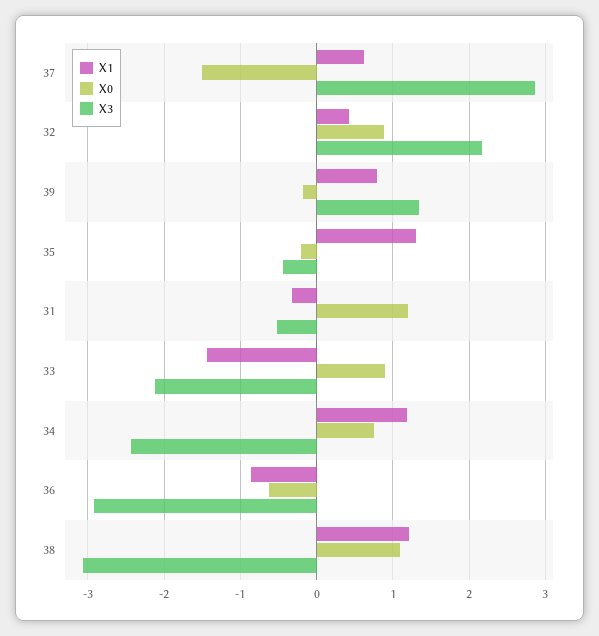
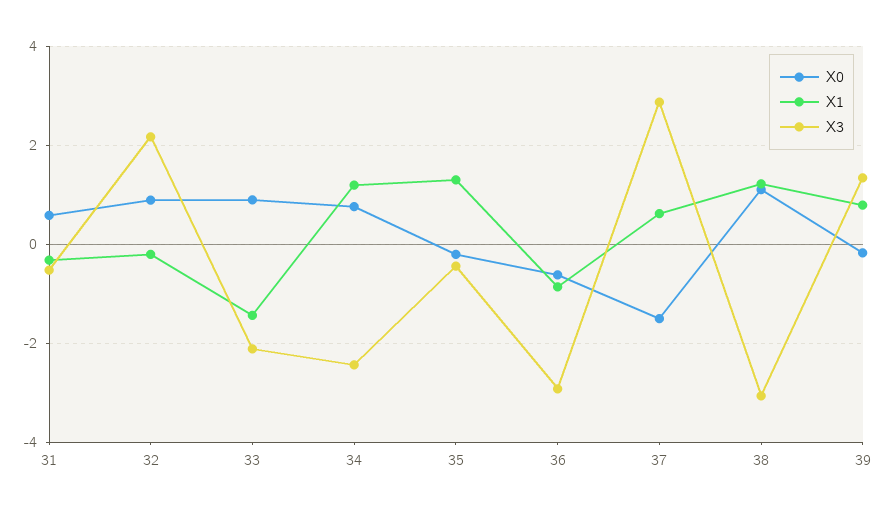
X1, 32: 0.4 -> -0.2
X0, 31: 1.2 -> 0.6

